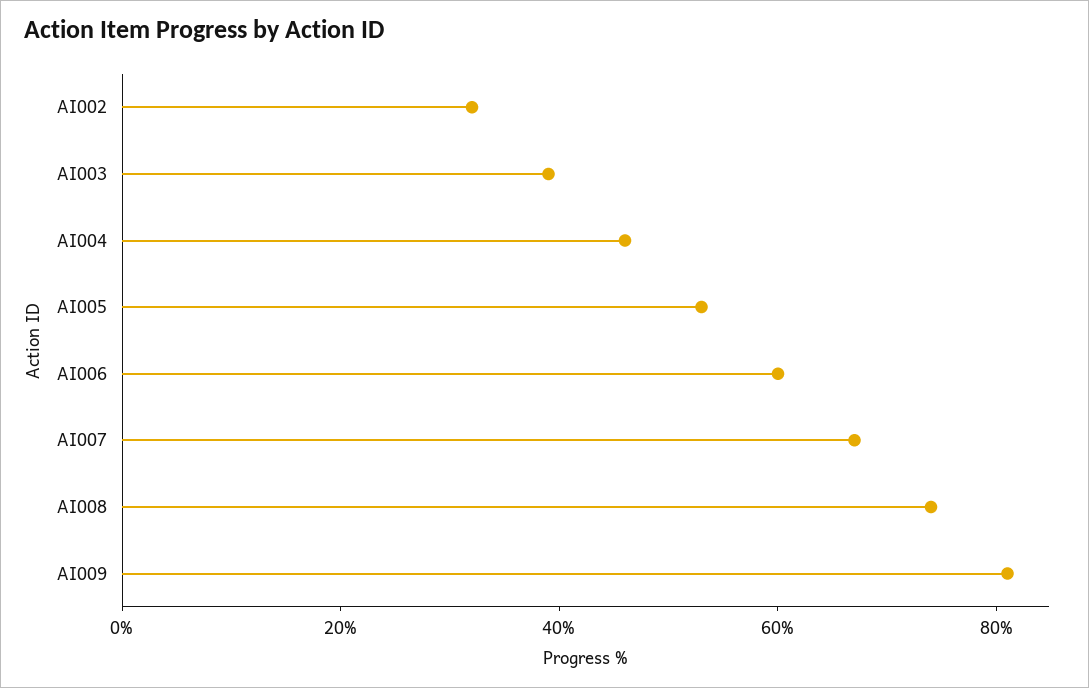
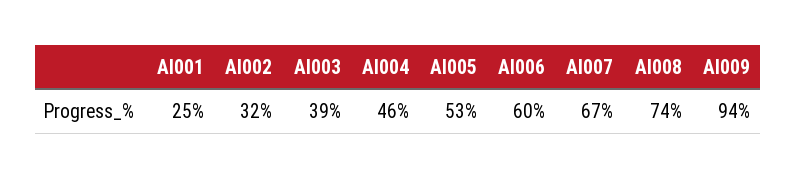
AI009: 80 -> 94
AI001: none -> 25

